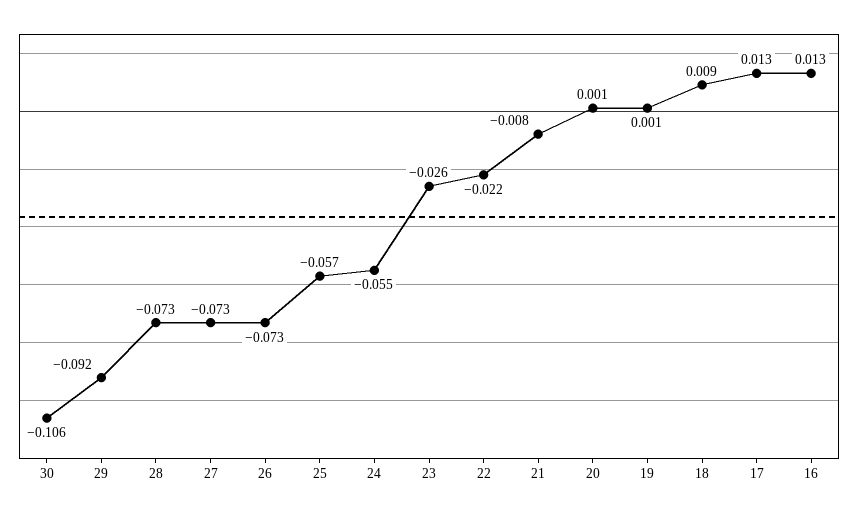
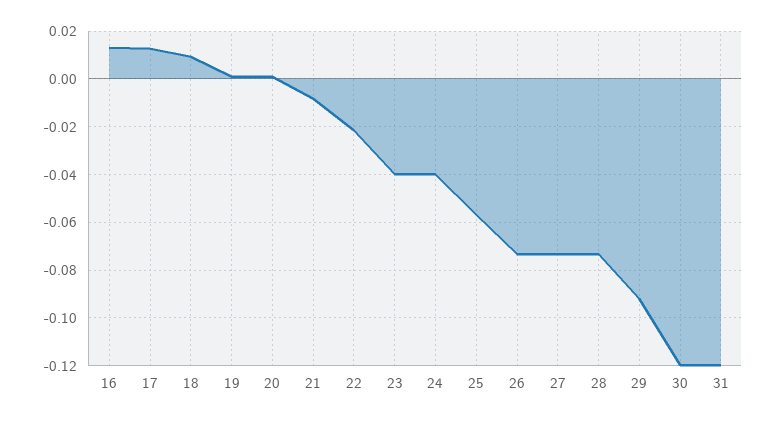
30: -0.106 -> -0.12
24: -0.055 -> -0.04
23: -0.026 -> -0.04
31: none -> -0.12

